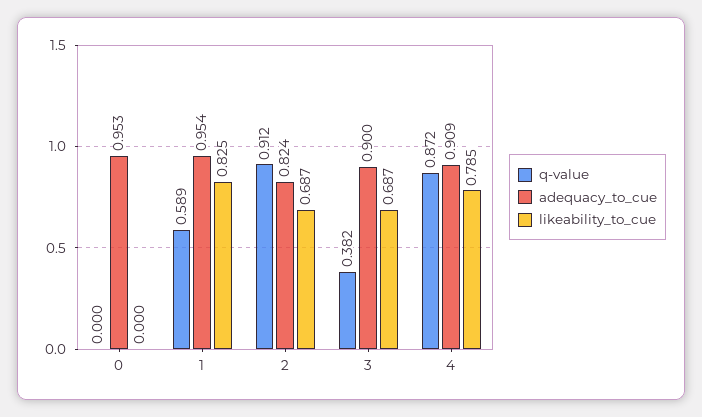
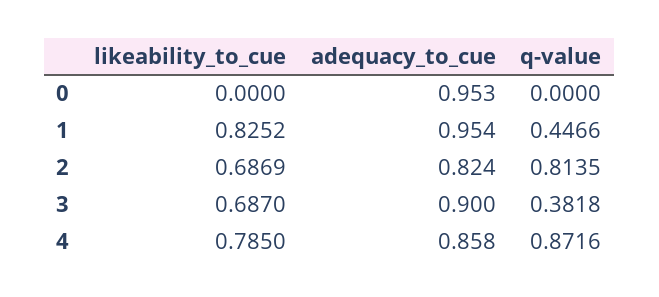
q-value, 1: 0.589 -> 0.4466
q-value, 2: 0.912 -> 0.8135
adequacy_to_cue, 4: 0.909 -> 0.858

